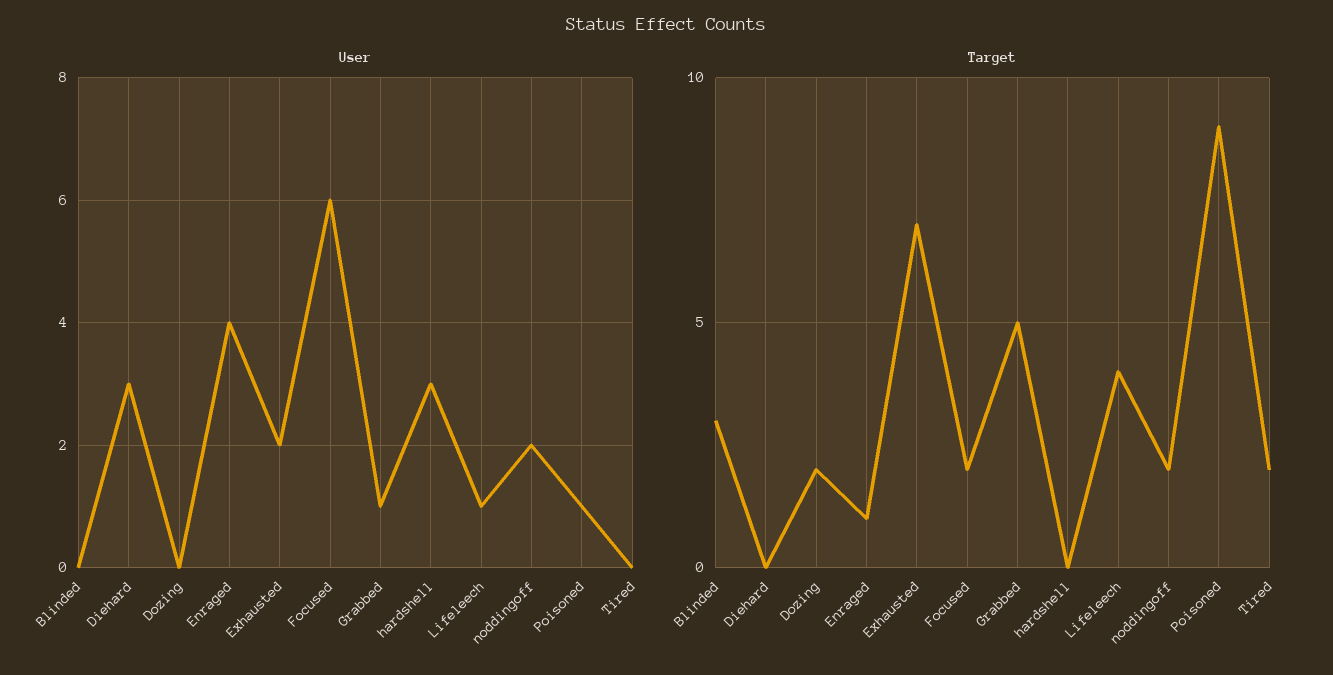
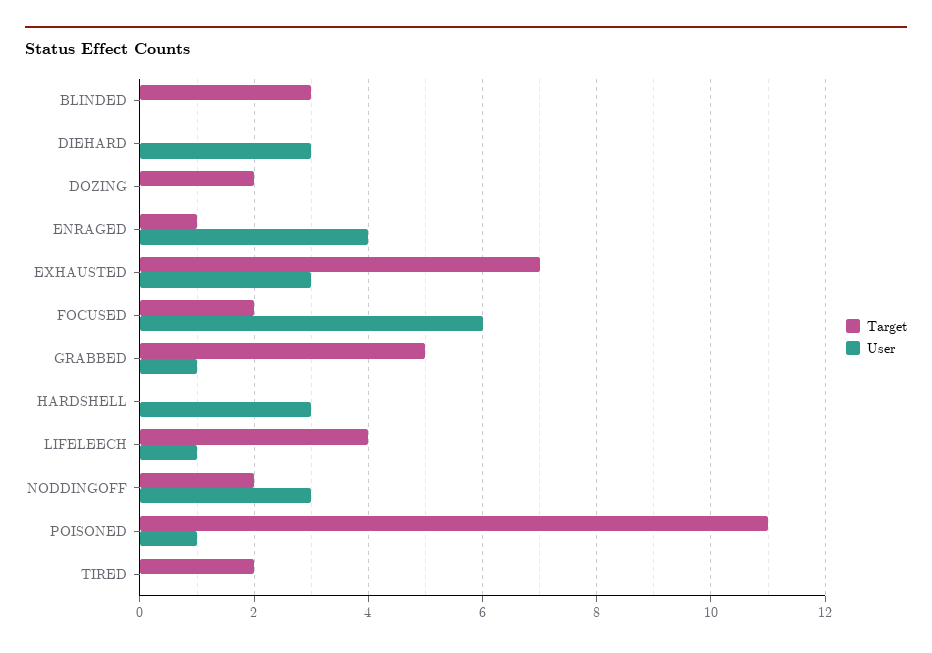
User, Exhausted: 2 -> 3
User, noddingoff: 2 -> 3
Target, Poisoned: 9 -> 11

